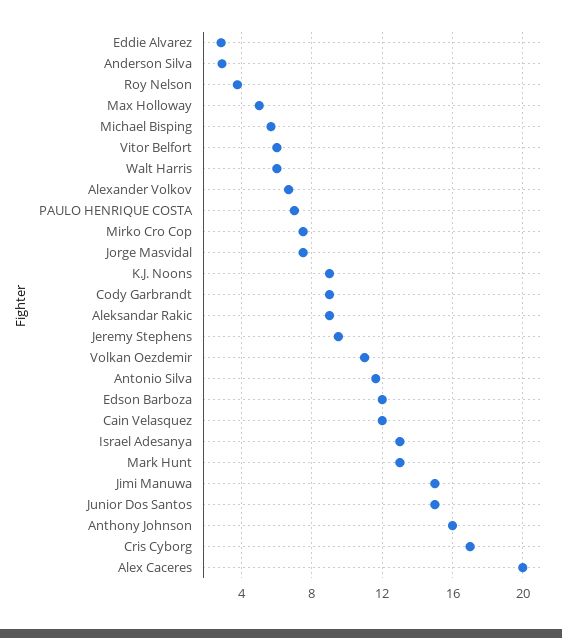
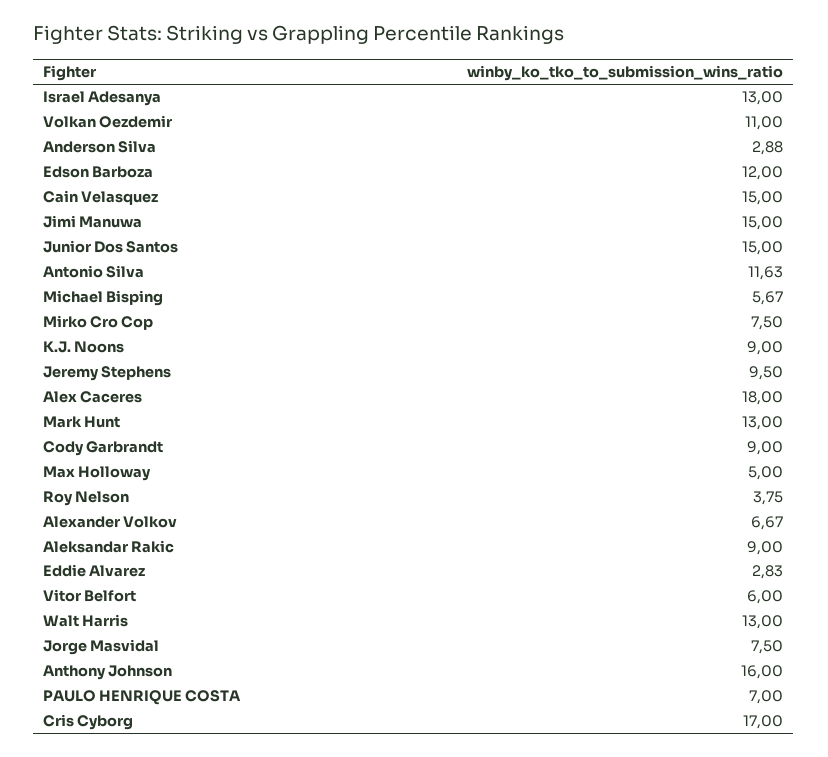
Walt Harris: 6 -> 13
Cain Velasquez: 12 -> 15
Alex Caceres: 20 -> 18

